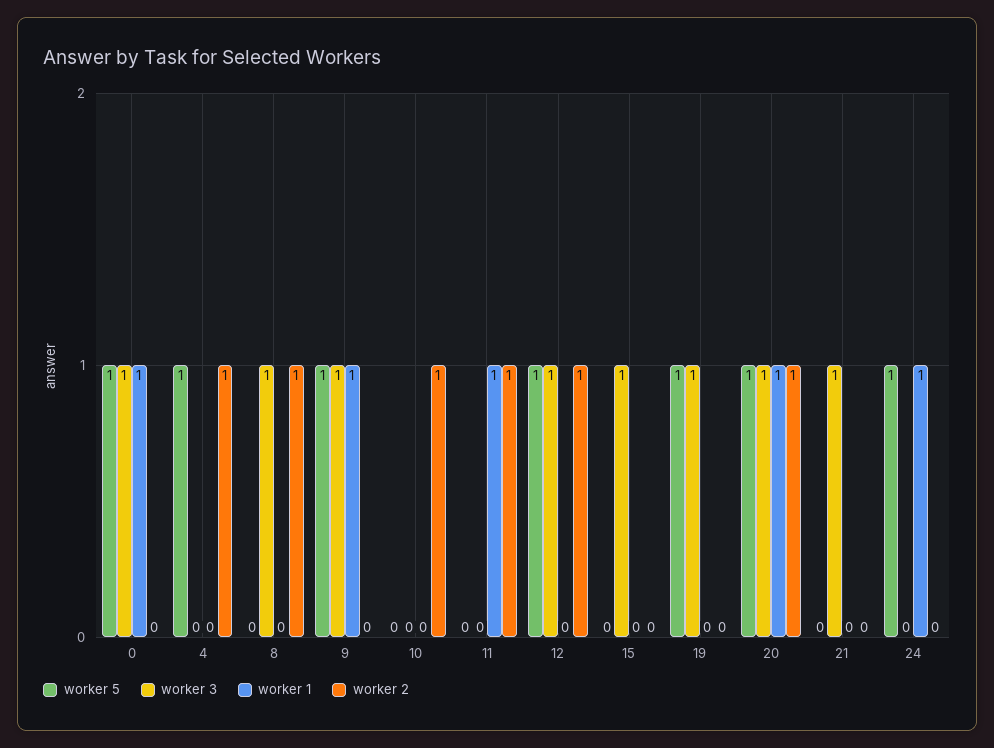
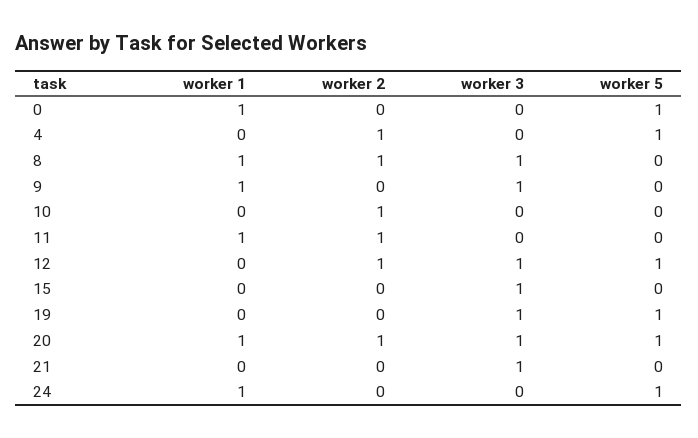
worker 3, 0: 1 -> 0
worker 1, 8: 0 -> 1
worker 5, 9: 1 -> 0

